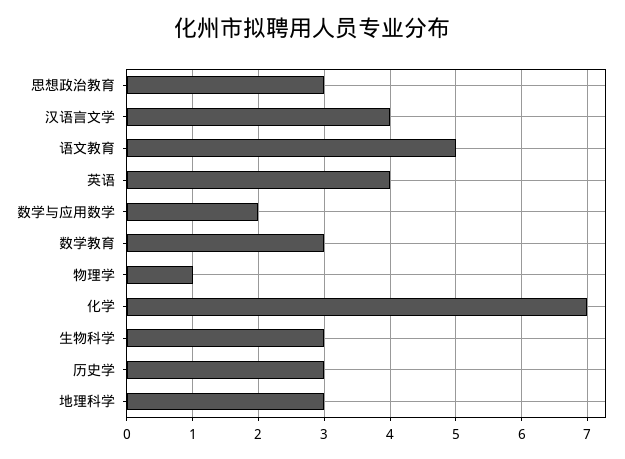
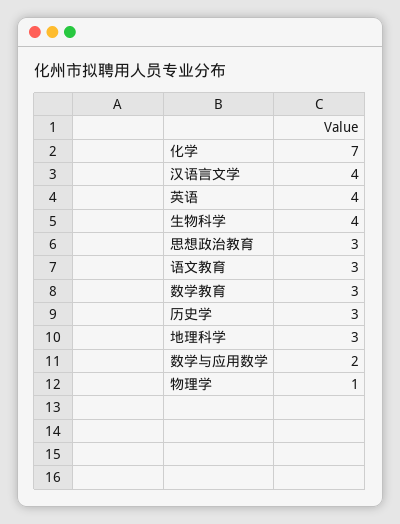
语文教育: 5 -> 3
生物科学: 3 -> 4

